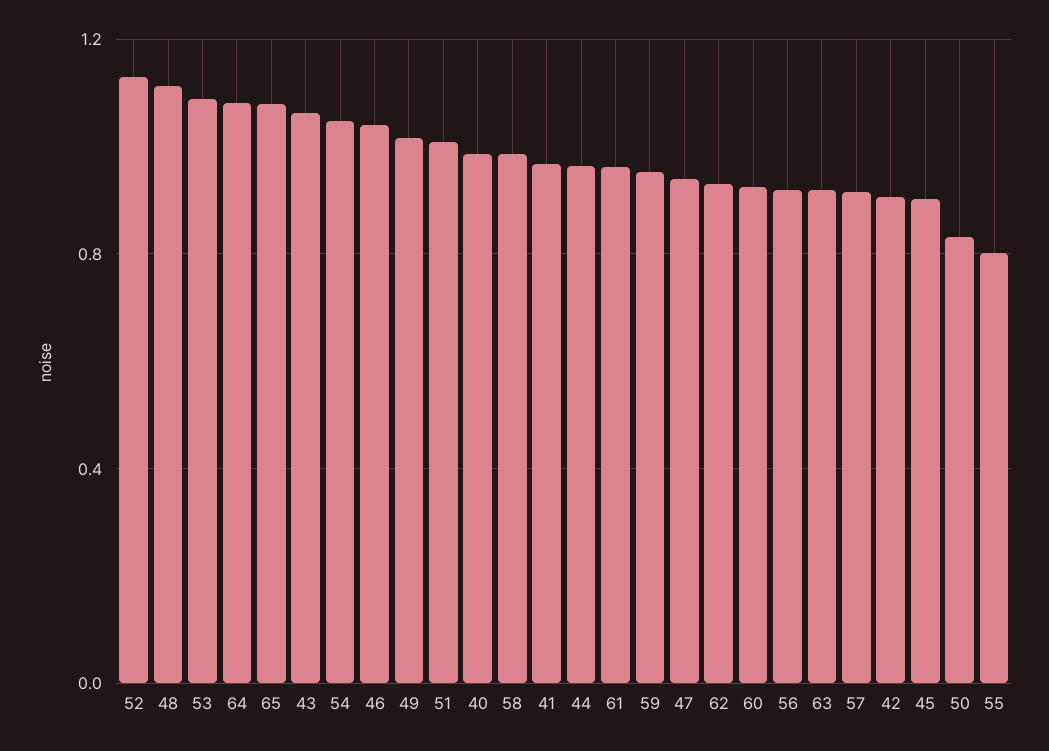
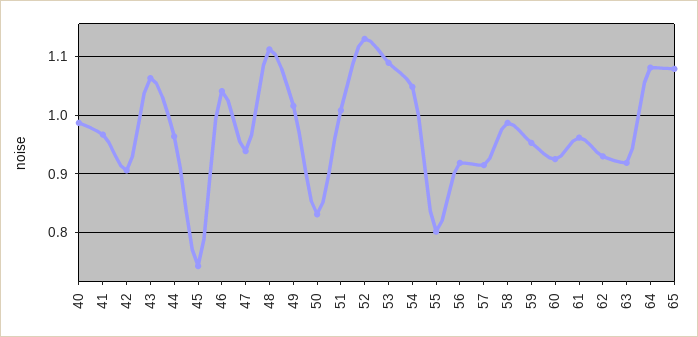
45: 0.9 -> 0.74

